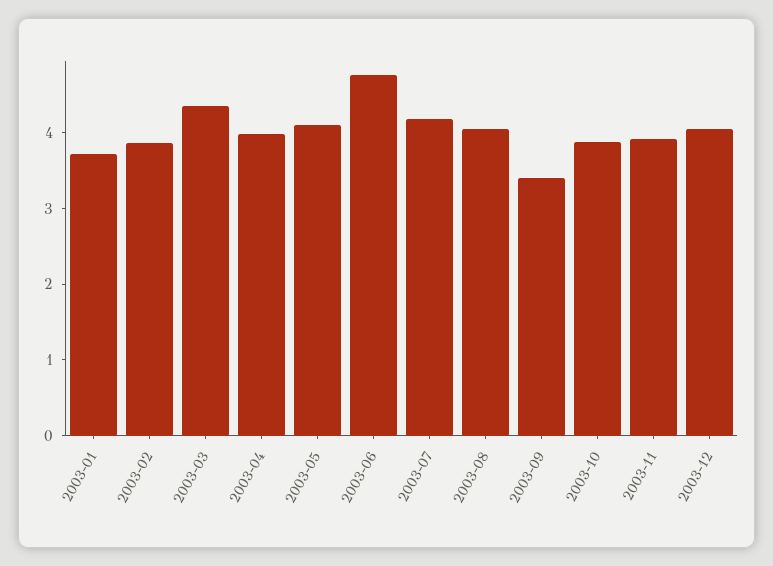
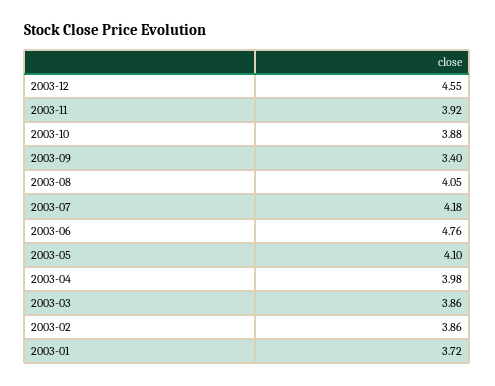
2003-03: 4.4 -> 3.86
2003-12: 4 -> 4.55

